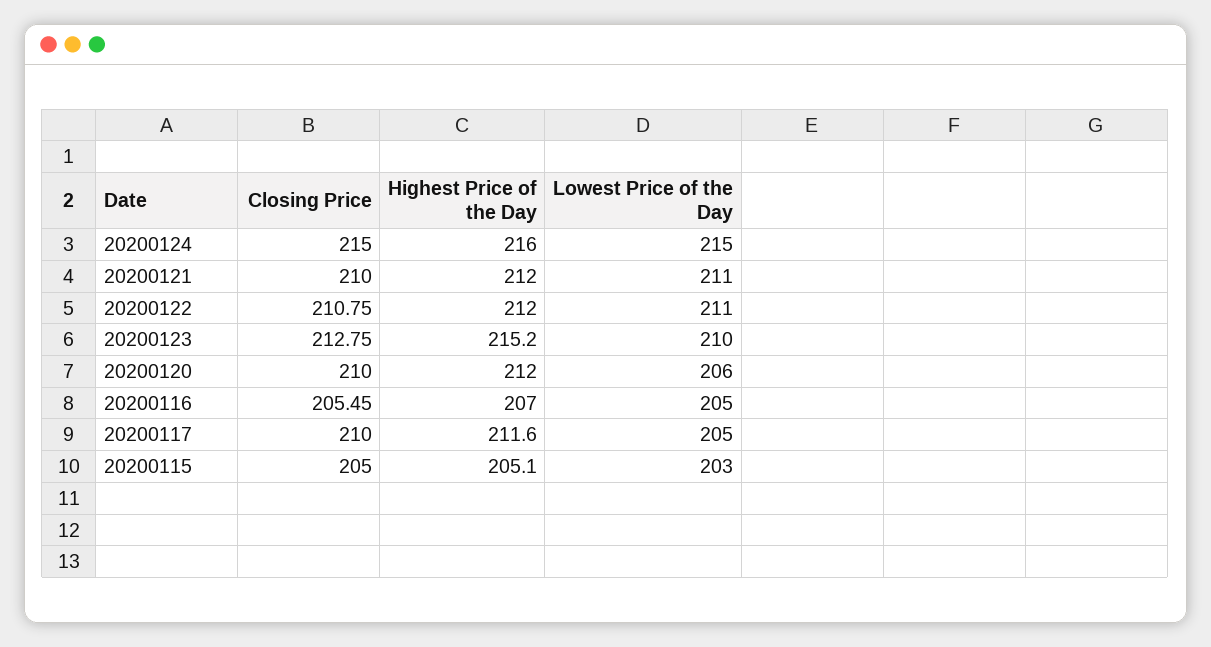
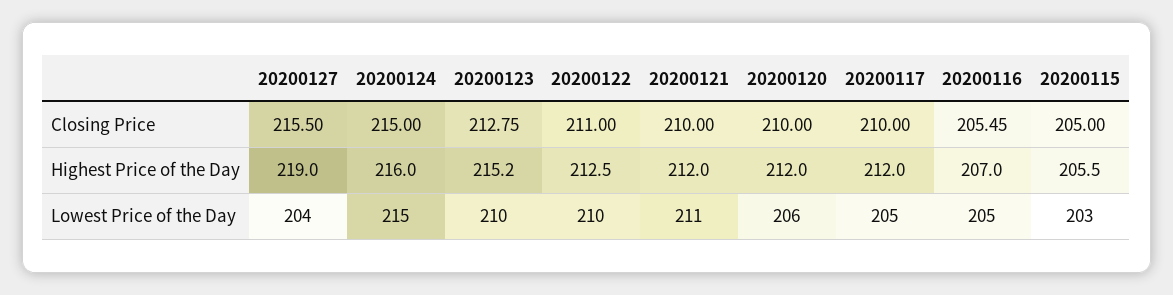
Closing Price, 20200122: 210.75 -> 211
Highest Price of the Day, 20200122: 212 -> 212.5
Lowest Price of the Day, 20200122: 211 -> 210
Highest Price of the Day, 20200117: 211.6 -> 212
Highest Price of the Day, 20200115: 205.1 -> 205.5
Closing Price, 20200127: none -> 215.5
Highest Price of the Day, 20200127: none -> 219
Lowest Price of the Day, 20200127: none -> 204

